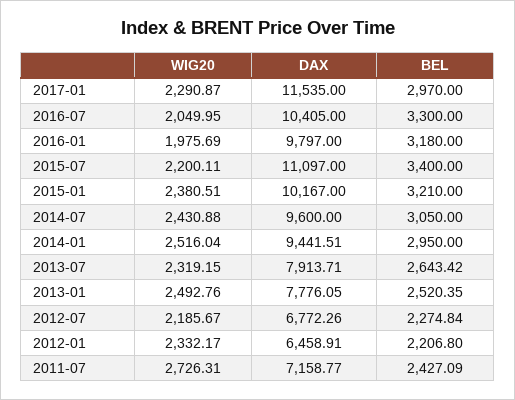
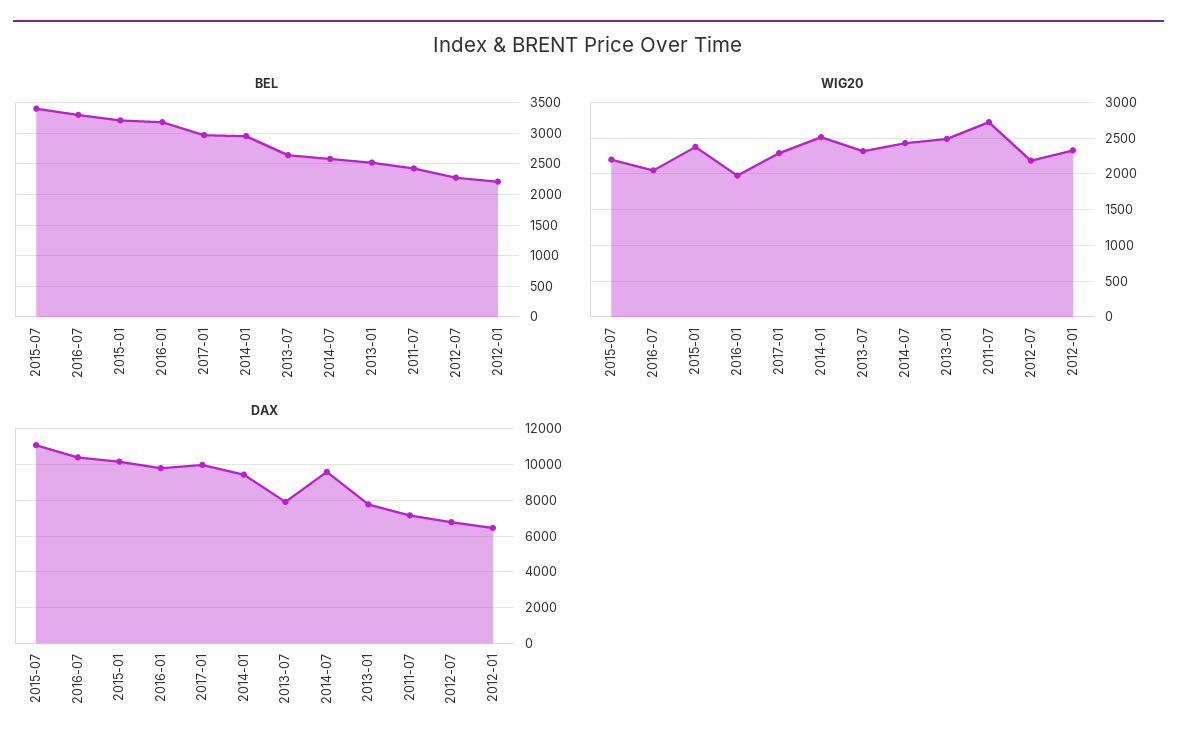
DAX, 2017-01: 11535 -> 10000
BEL, 2014-07: 3050 -> 2600

